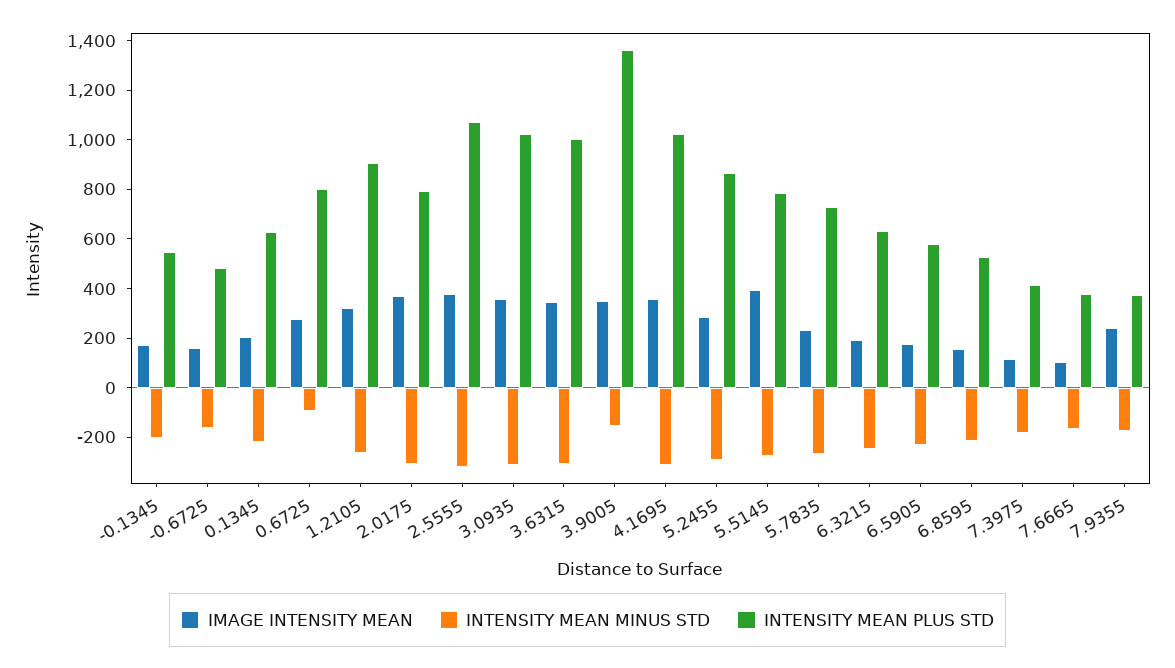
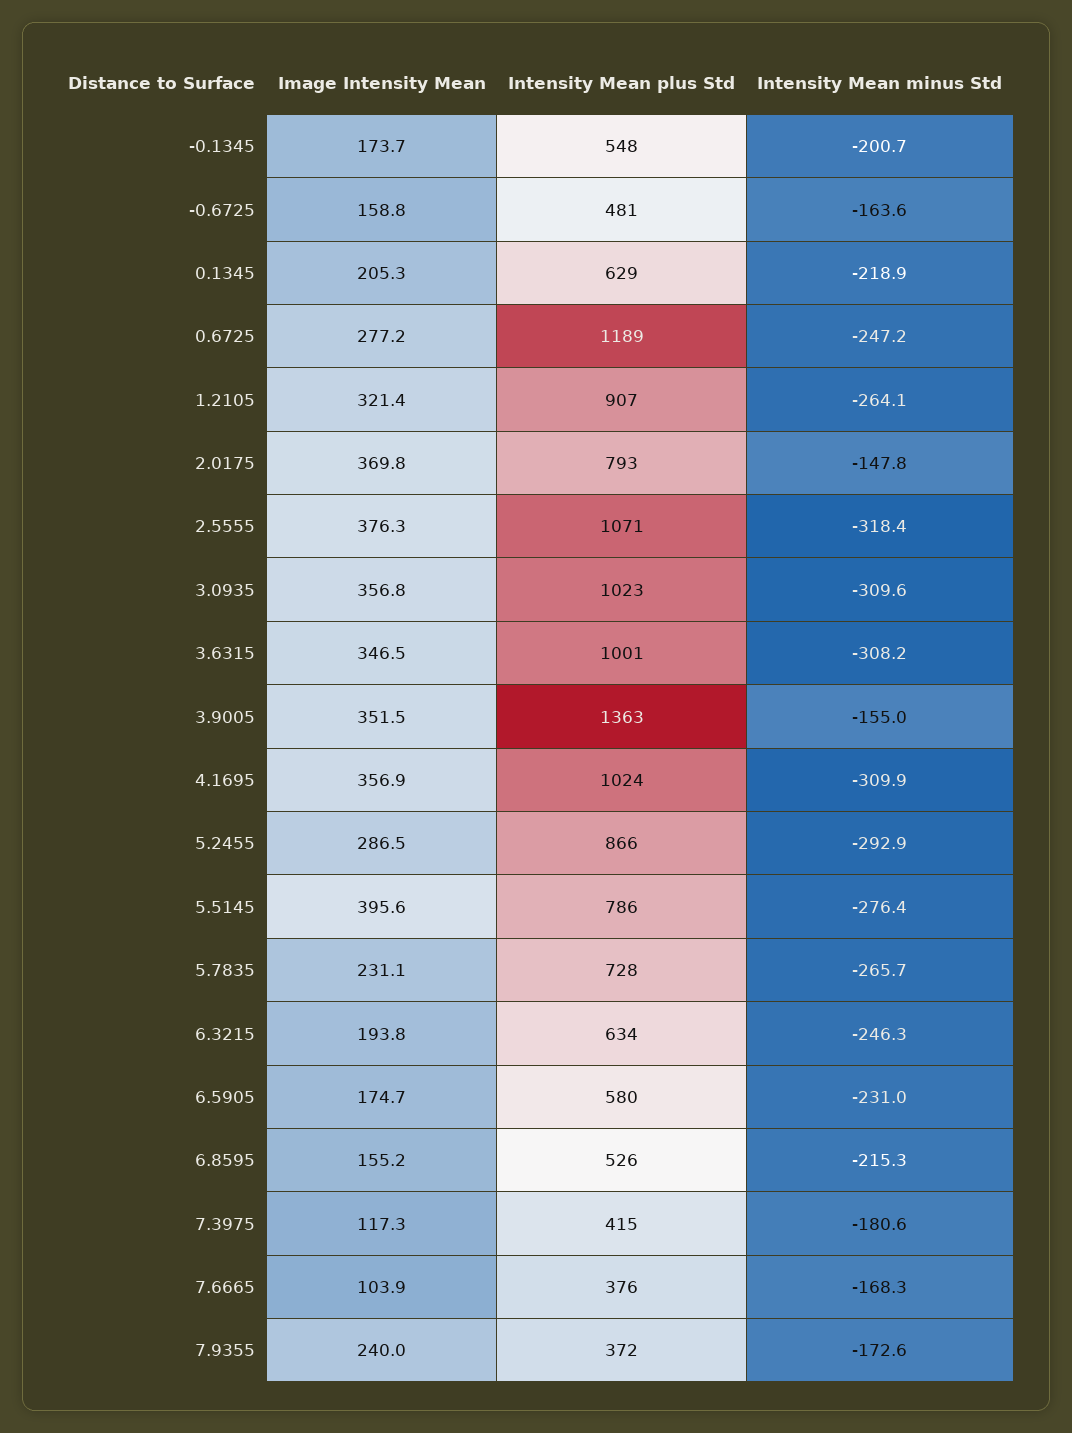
INTENSITY MEAN MINUS STD, 0.6725: -100 -> -247.2
INTENSITY MEAN PLUS STD, 0.6725: 800 -> 1189
INTENSITY MEAN MINUS STD, 2.0175: -300 -> -147.8

